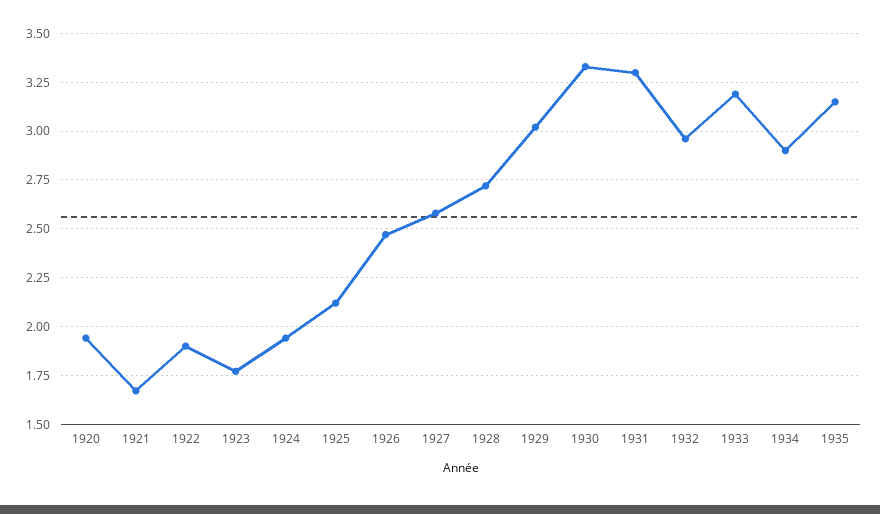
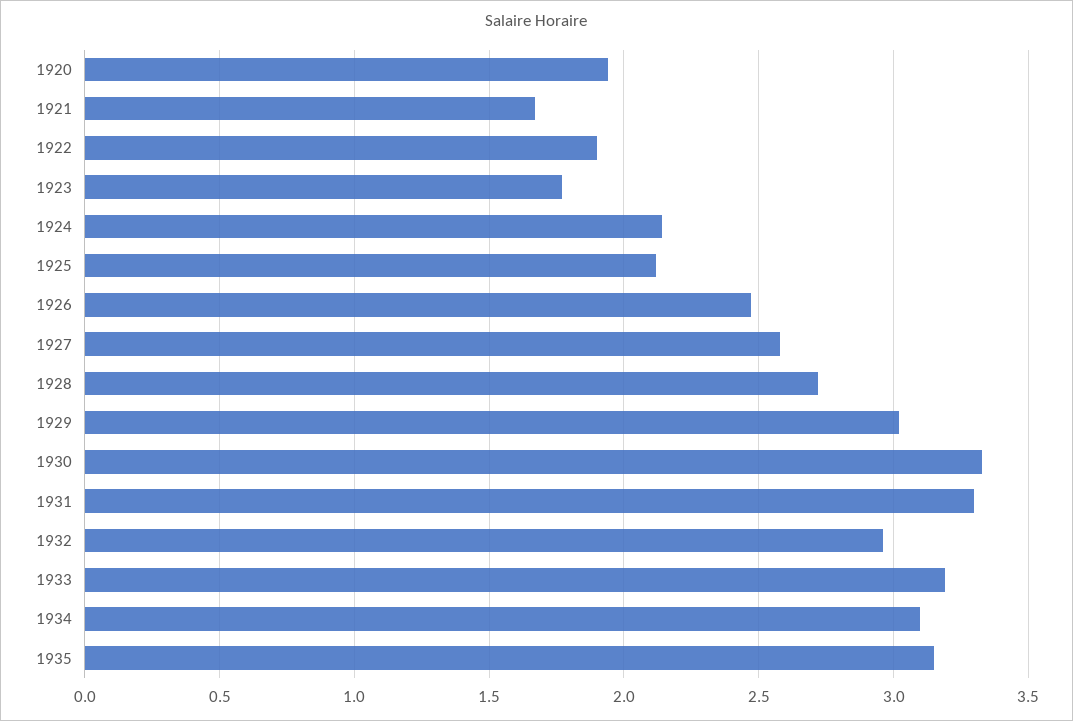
1924: 1.95 -> 2.15
1934: 2.9 -> 3.1

